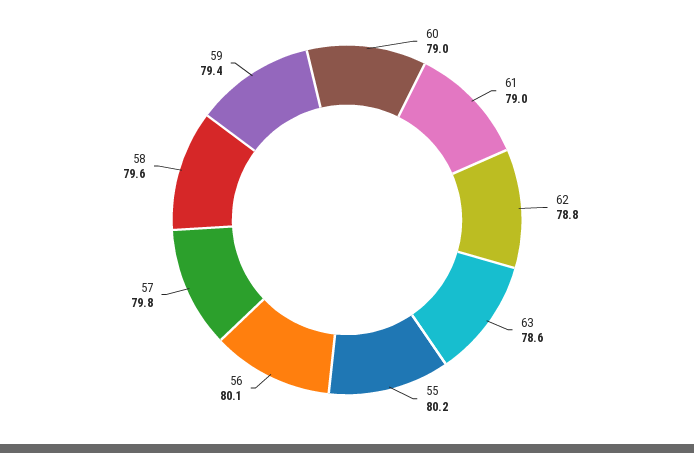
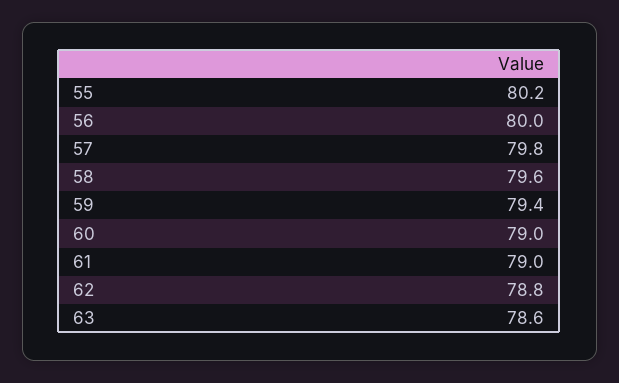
56: 80.1 -> 80

